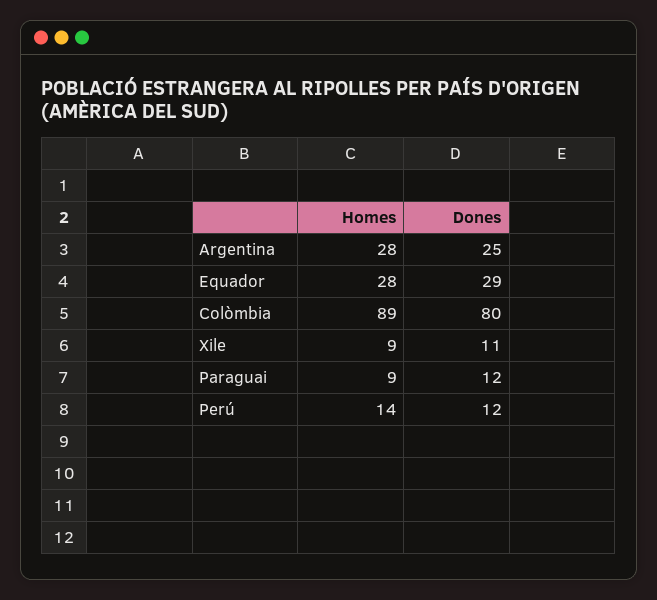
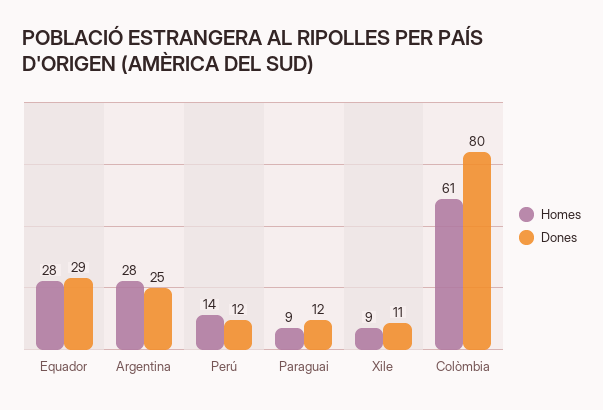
Homes, Colòmbia: 89 -> 61

